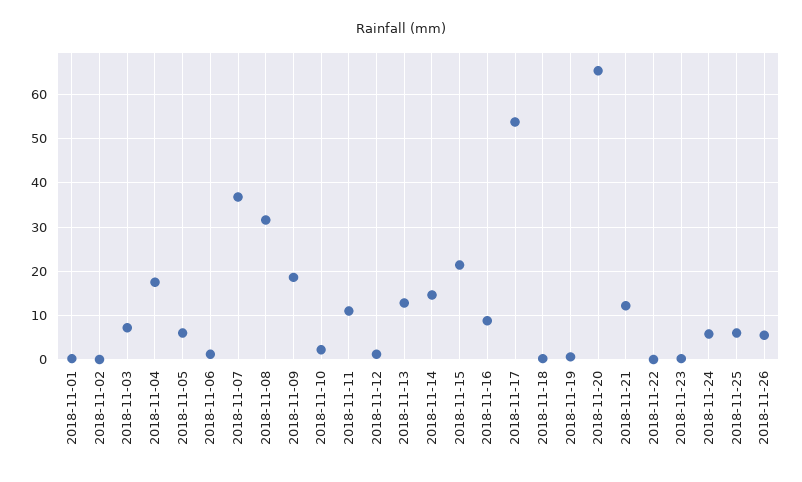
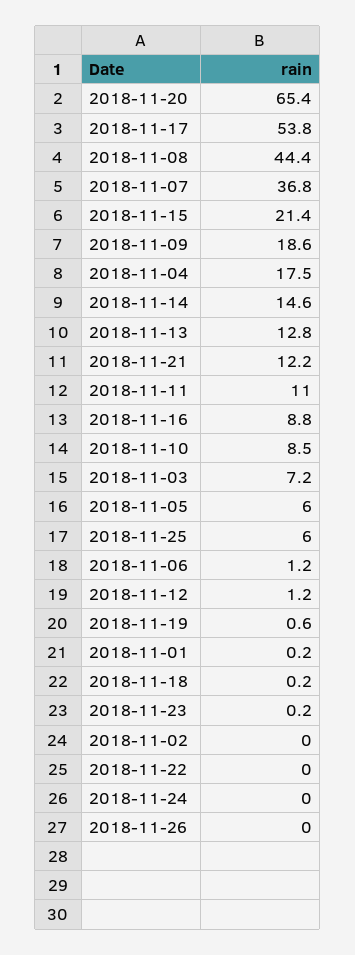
2018-11-08: 32 -> 44.4
2018-11-10: 2 -> 8.5
2018-11-24: 6 -> 0
2018-11-26: 6 -> 0

